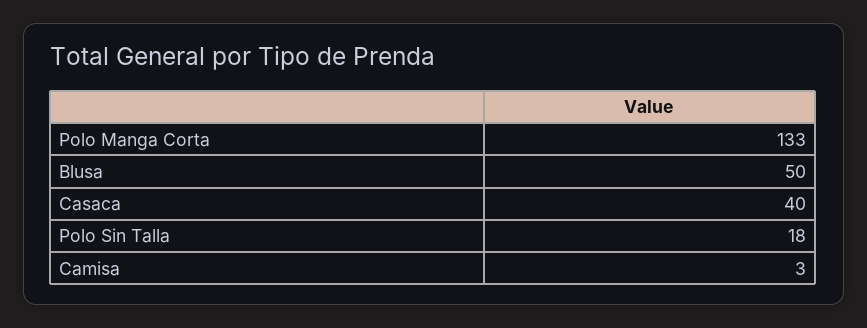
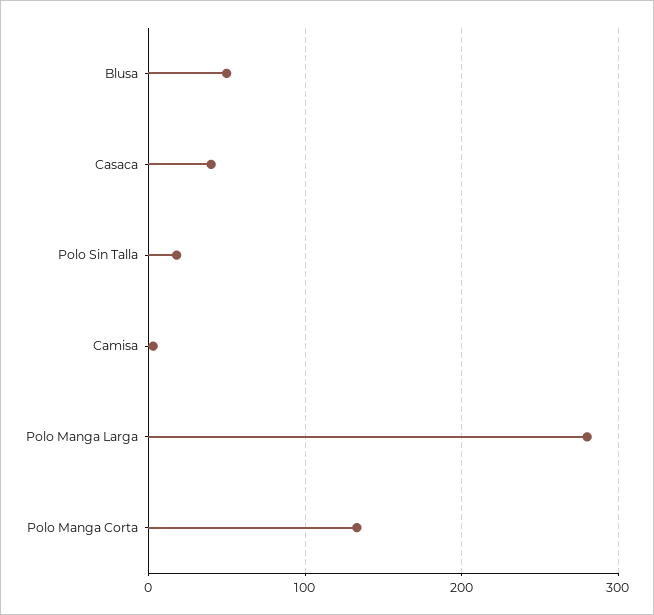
Polo Manga Larga: none -> 280

